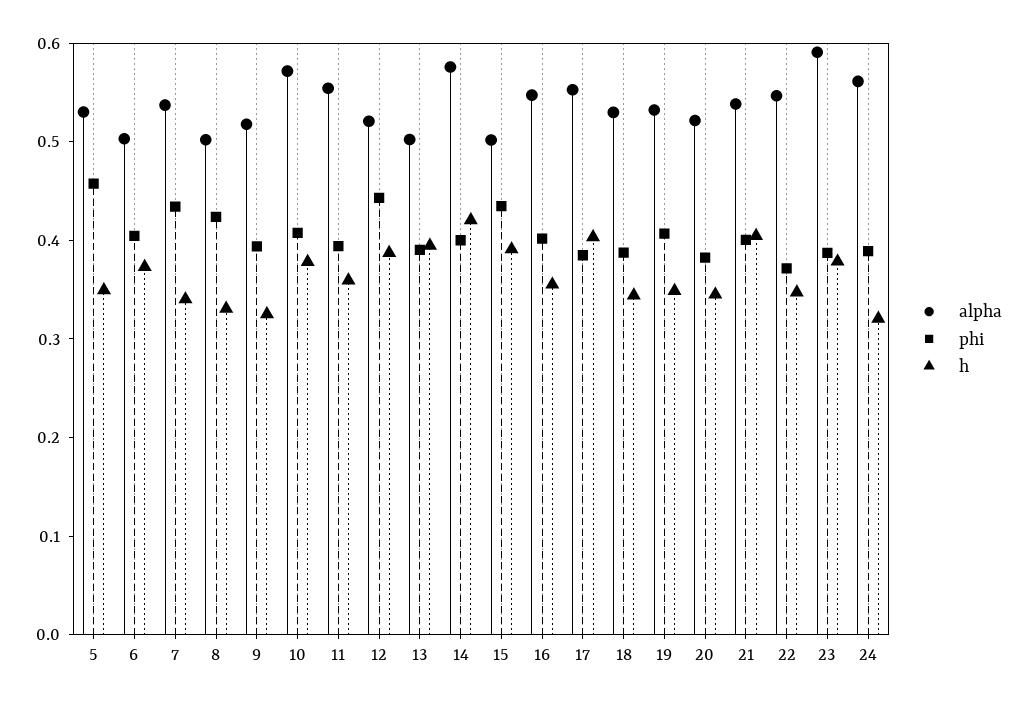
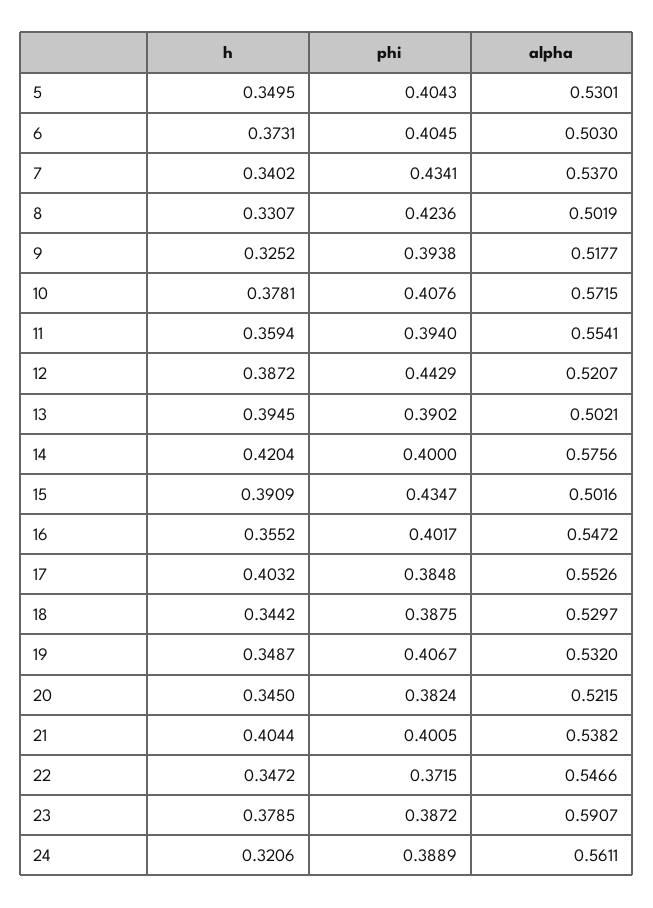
phi, 5: 0.46 -> 0.4043

